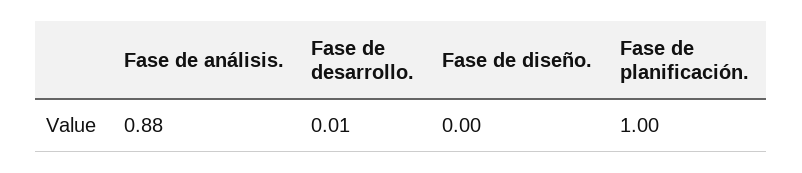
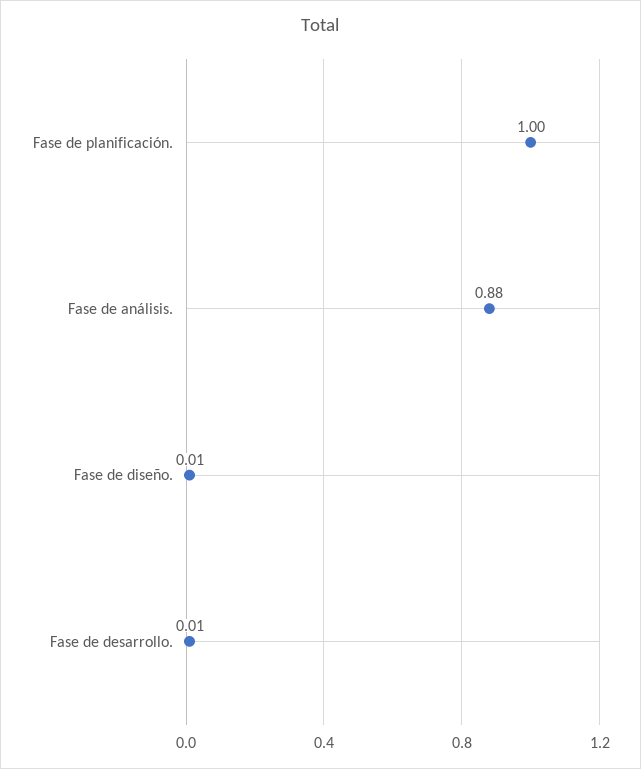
Fase de diseño.: 0 -> 0.01

